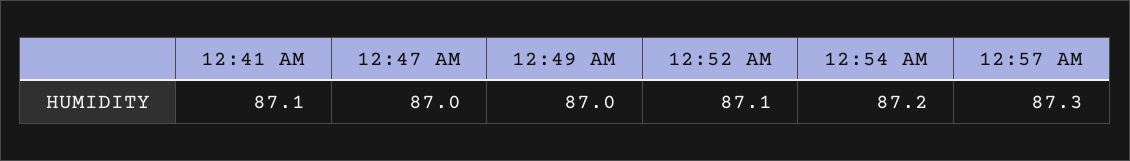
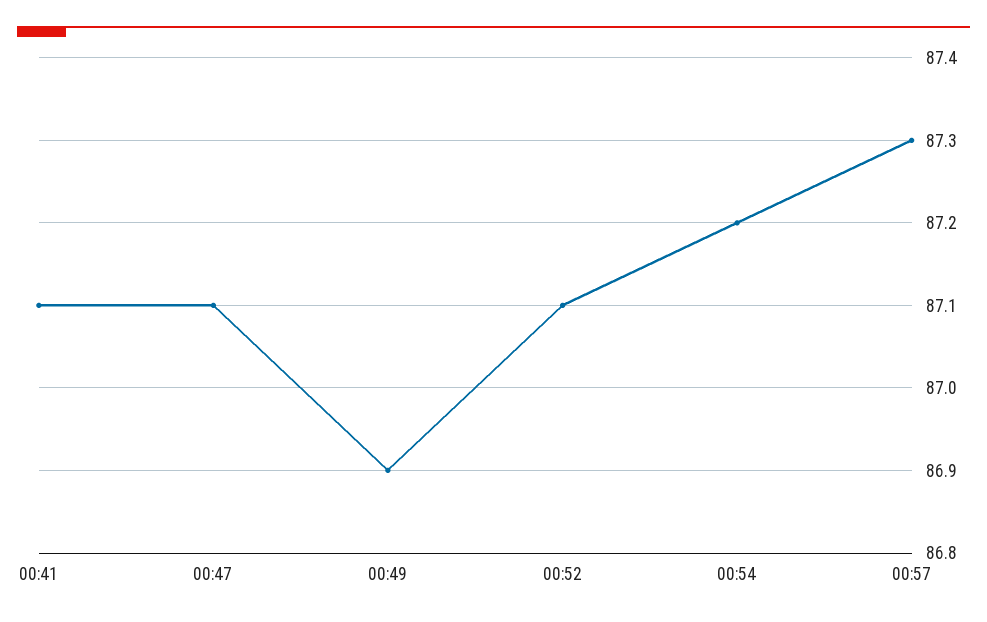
12:47 AM: 87 -> 87.1
12:49 AM: 87 -> 86.9

